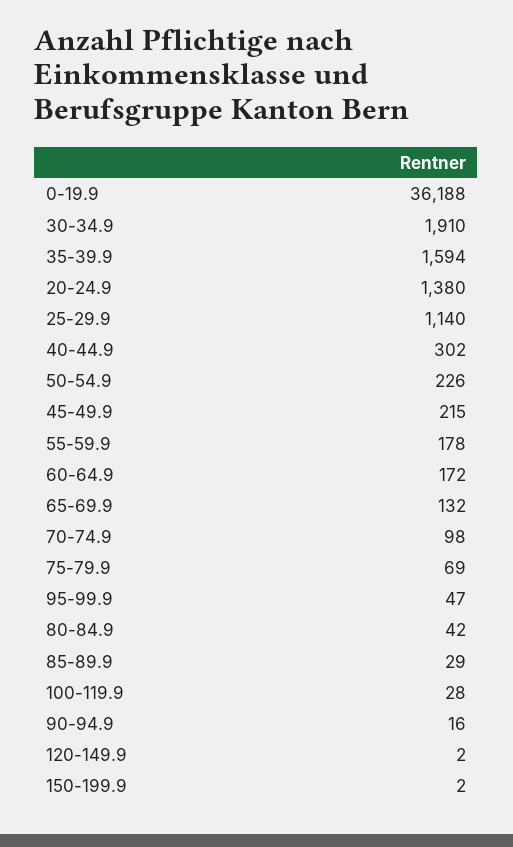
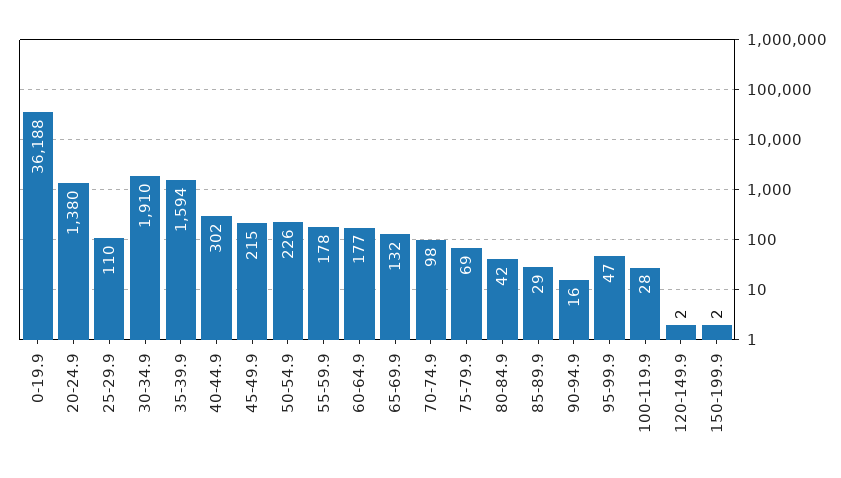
25-29.9: 1140 -> 110
60-64.9: 172 -> 177

